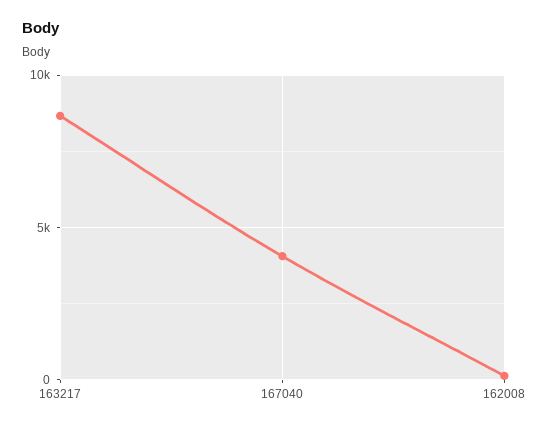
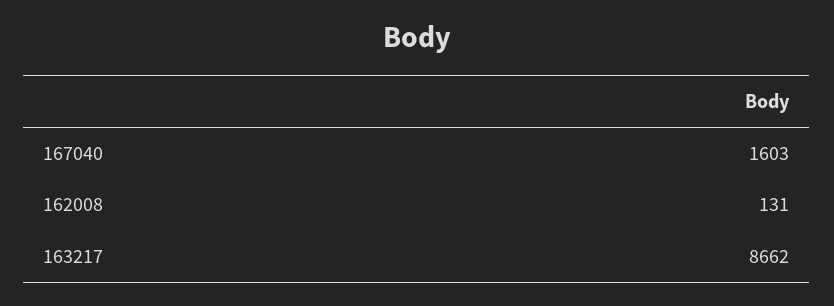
167040: 4000 -> 1603

